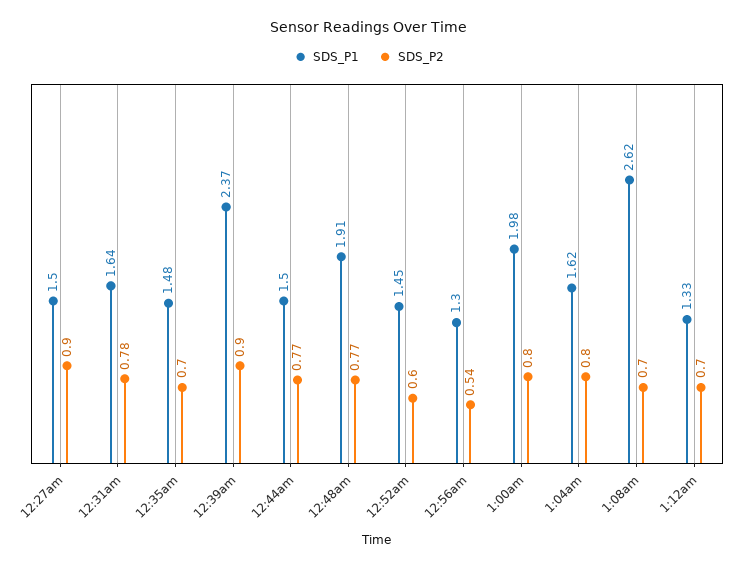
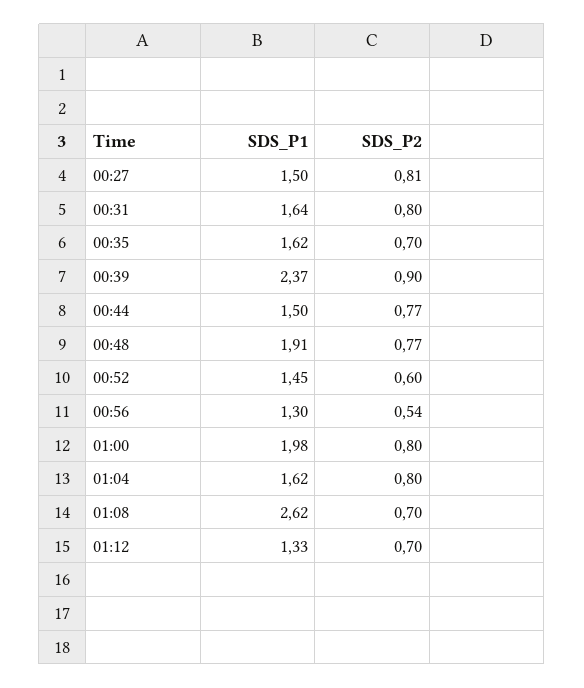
SDS_P2, 12:27am: 0.9 -> 0.81
SDS_P2, 12:31am: 0.78 -> 0.8
SDS_P1, 12:35am: 1.48 -> 1.62

